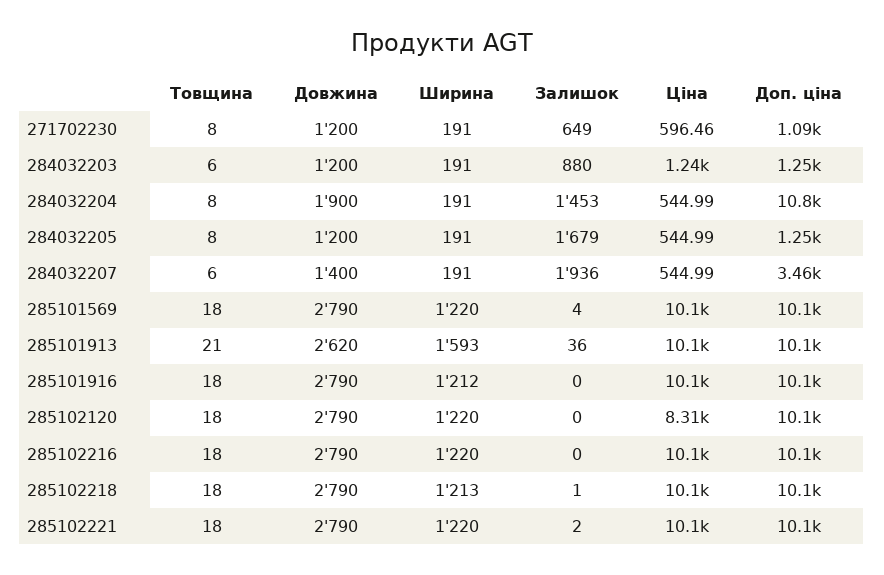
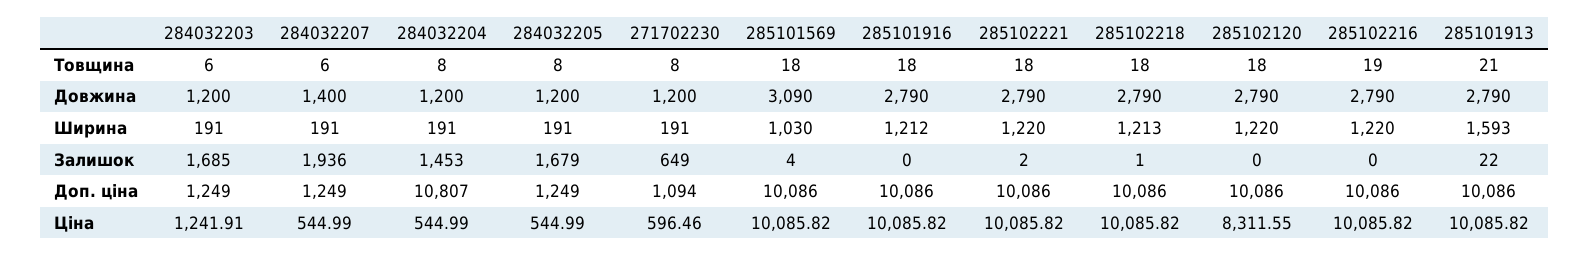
Залишок, 284032203: 880 -> 1685
Довжина, 284032204: 1900 -> 1200
Доп. ціна, 284032207: 3460 -> 1249
Довжина, 285101569: 2790 -> 3090
Ширина, 285101569: 1220 -> 1030
Довжина, 285101913: 2620 -> 2790
Залишок, 285101913: 36 -> 22
Товщина, 285102216: 18 -> 19

